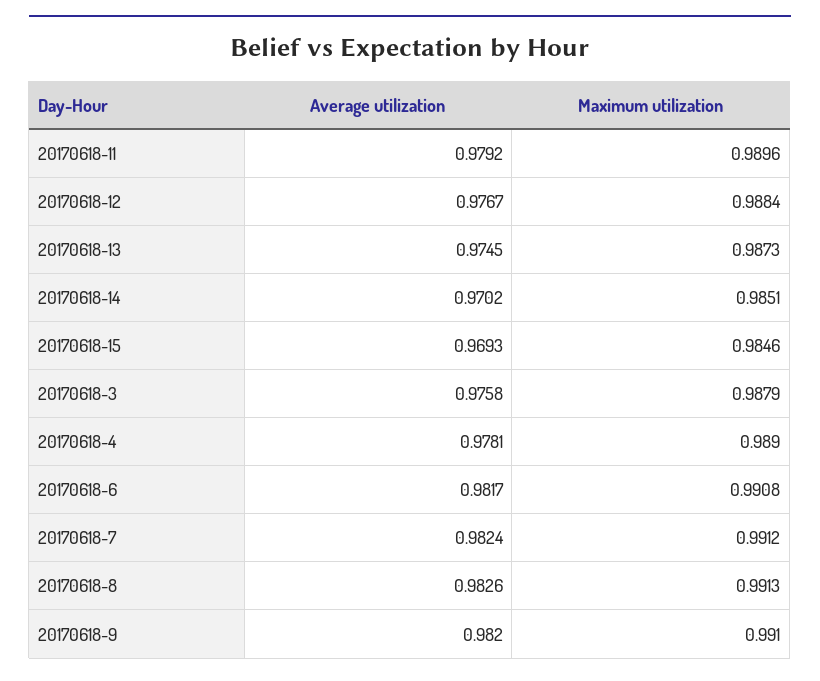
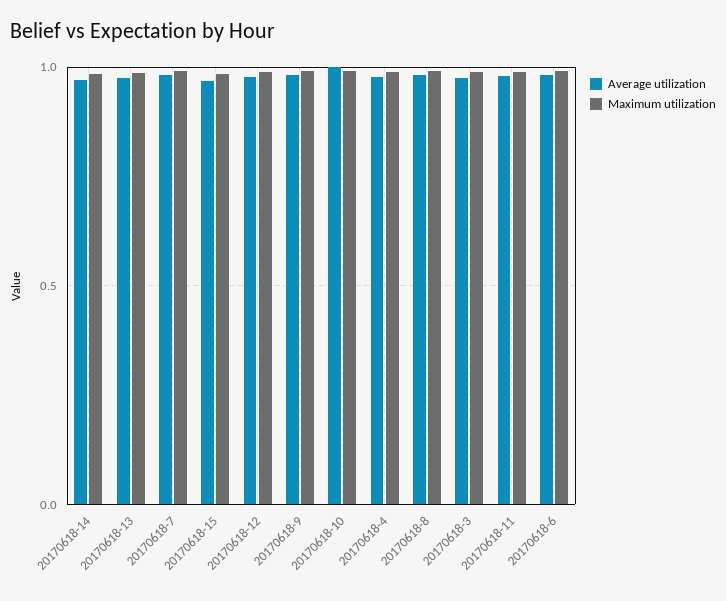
Average utilization, 20170618-10: none -> 1
Maximum utilization, 20170618-10: none -> 1

